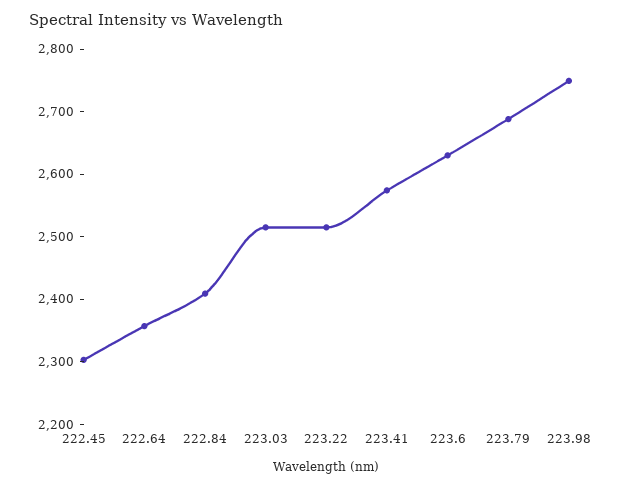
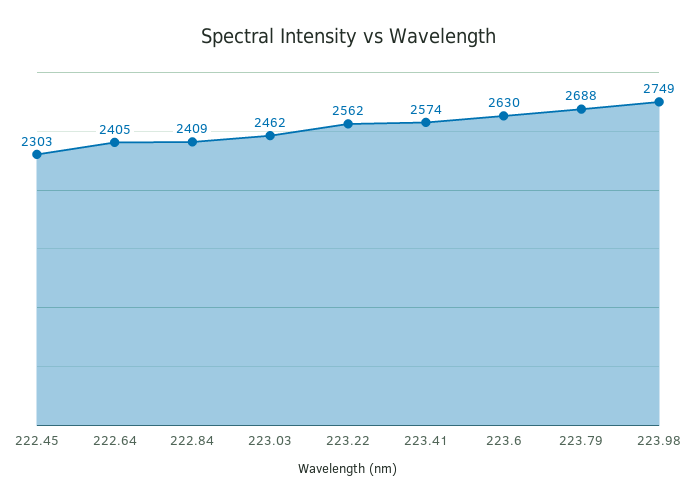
222.64: 2360 -> 2405
223.03: 2520 -> 2462
223.22: 2520 -> 2562

